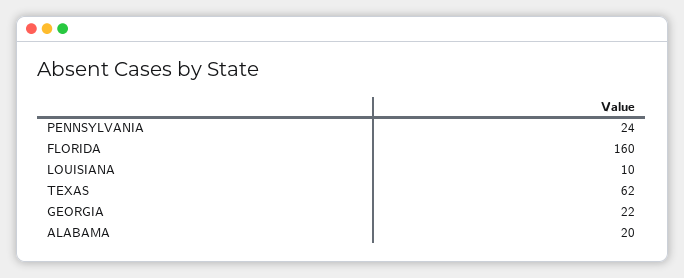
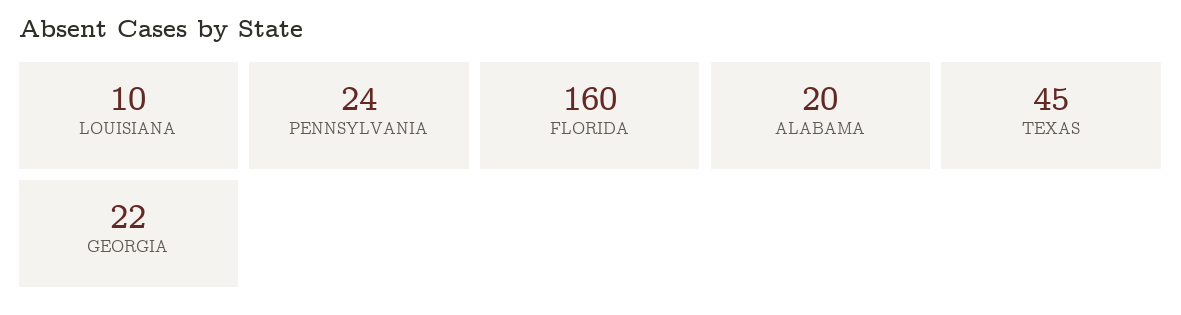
TEXAS: 62 -> 45

